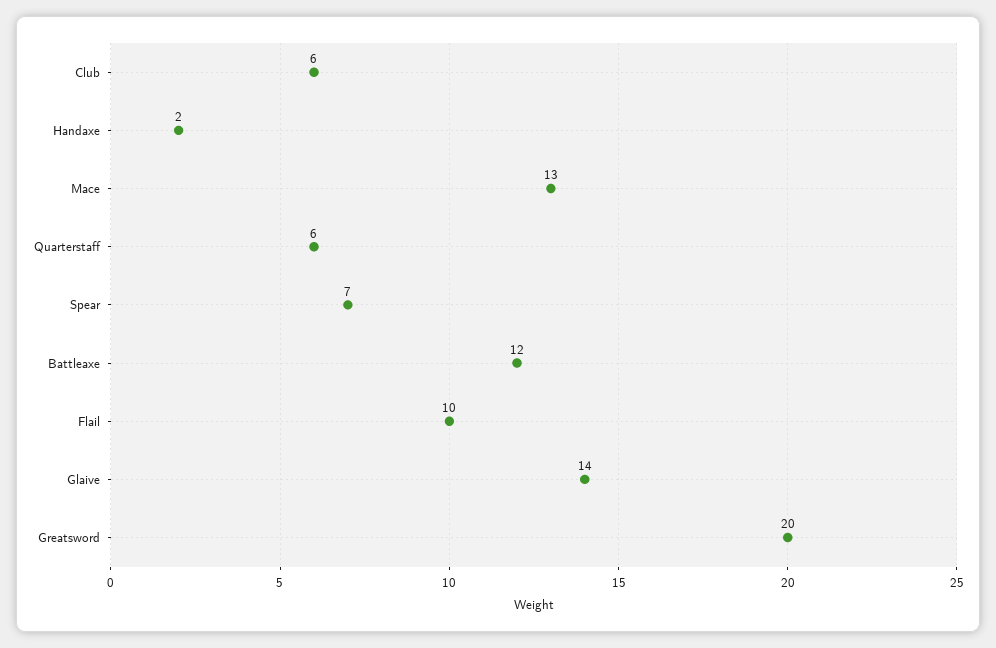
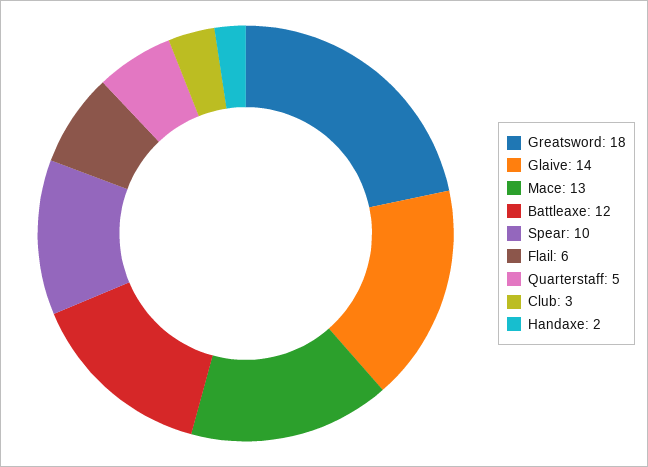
Club: 6 -> 3
Quarterstaff: 6 -> 5
Spear: 7 -> 10
Flail: 10 -> 6
Greatsword: 20 -> 18

